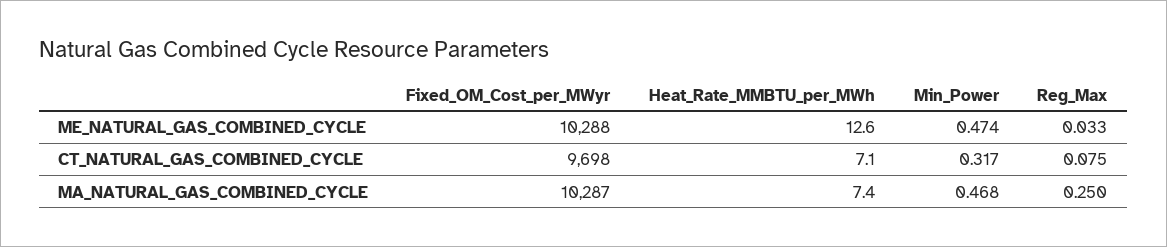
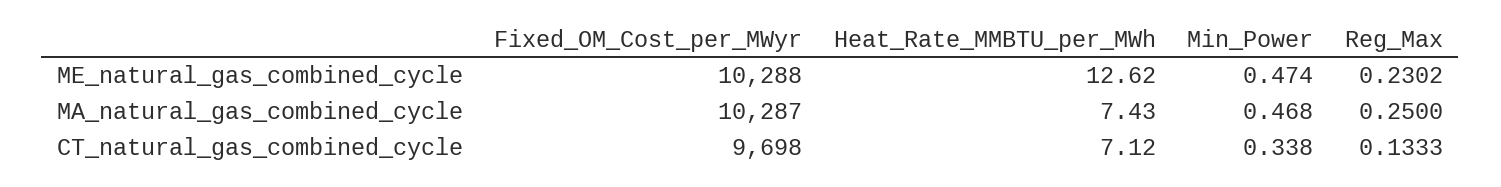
Reg_Max, ME_NATURAL_GAS_COMBINED_CYCLE: 0.033 -> 0.2302
Min_Power, CT_NATURAL_GAS_COMBINED_CYCLE: 0.317 -> 0.338
Reg_Max, CT_NATURAL_GAS_COMBINED_CYCLE: 0.075 -> 0.1333

